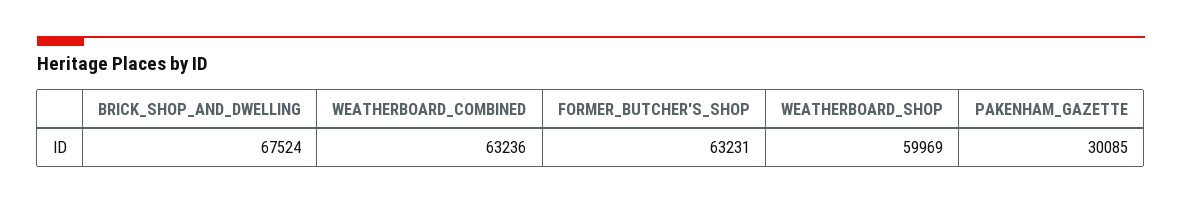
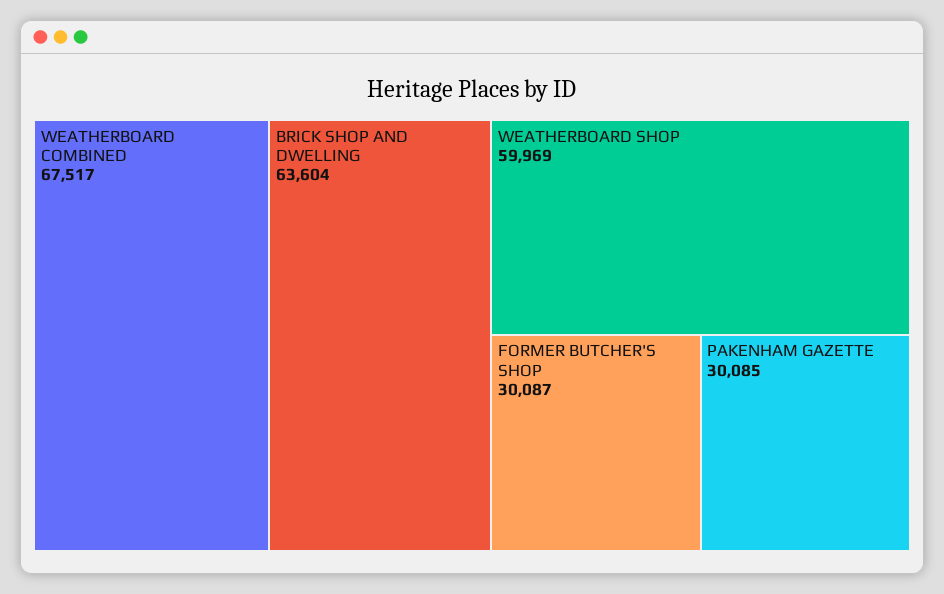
BRICK_SHOP_AND_DWELLING: 67524 -> 63604
WEATHERBOARD_COMBINED: 63236 -> 67517
FORMER_BUTCHER'S_SHOP: 63231 -> 30087

